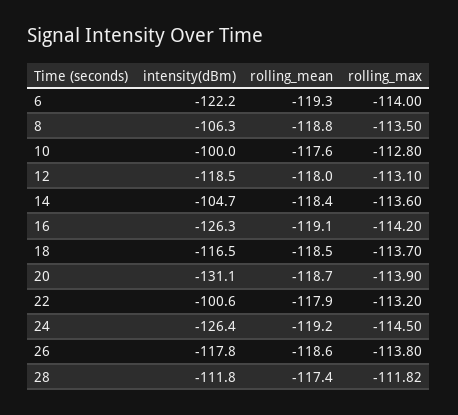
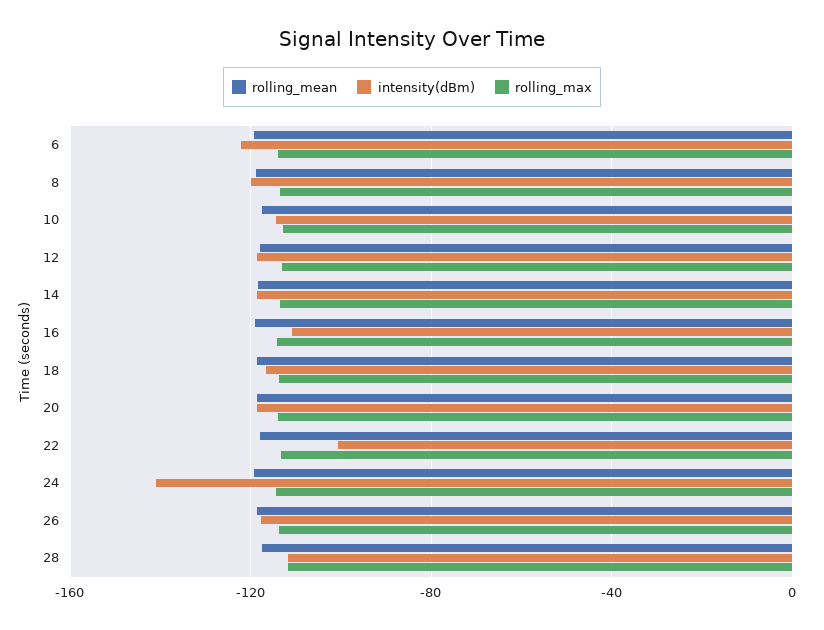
intensity(dBm), 8: -106.3 -> -120
intensity(dBm), 10: -100 -> -115
intensity(dBm), 14: -104.7 -> -120
intensity(dBm), 16: -126.3 -> -110
intensity(dBm), 20: -131.1 -> -120
intensity(dBm), 24: -126.4 -> -140

